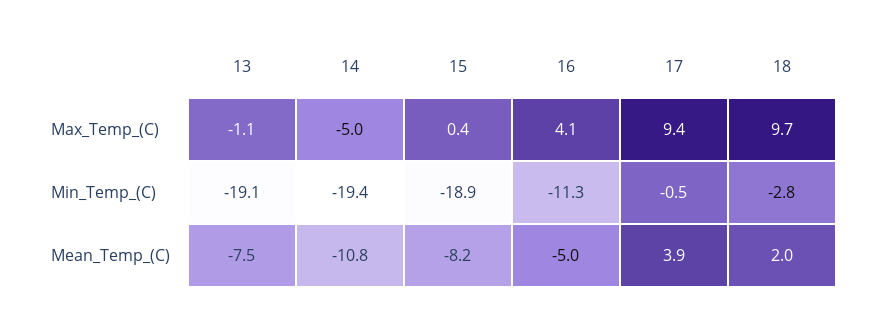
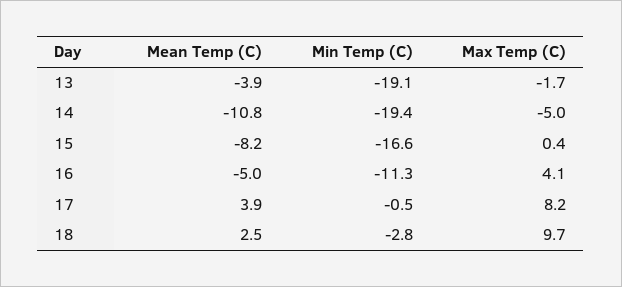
13, Max_Temp_(C): -1.1 -> -1.7
17, Max_Temp_(C): 9.4 -> 8.2
15, Min_Temp_(C): -18.9 -> -16.6
13, Mean_Temp_(C): -7.5 -> -3.9
18, Mean_Temp_(C): 2 -> 2.5

